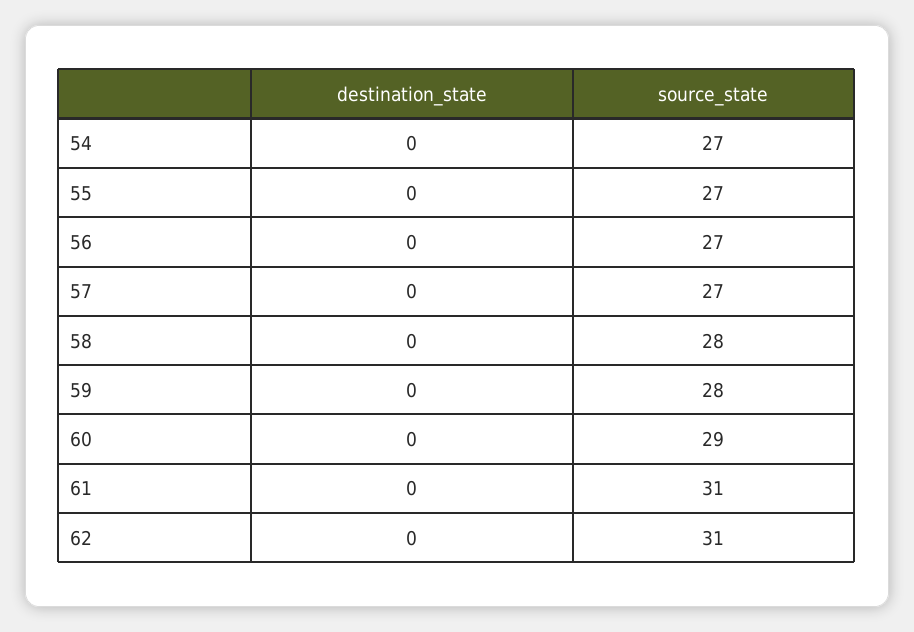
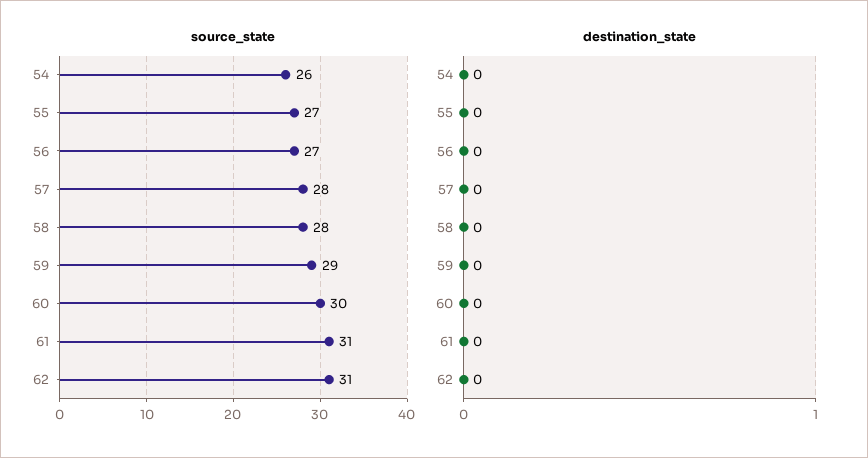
source_state, 54: 27 -> 26
source_state, 57: 27 -> 28
source_state, 59: 28 -> 29
source_state, 60: 29 -> 30

